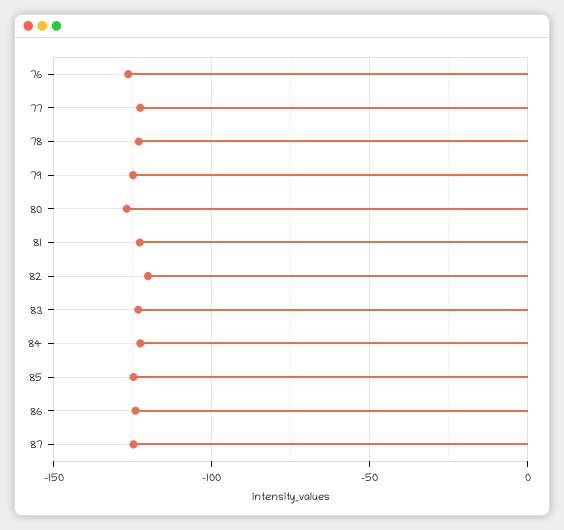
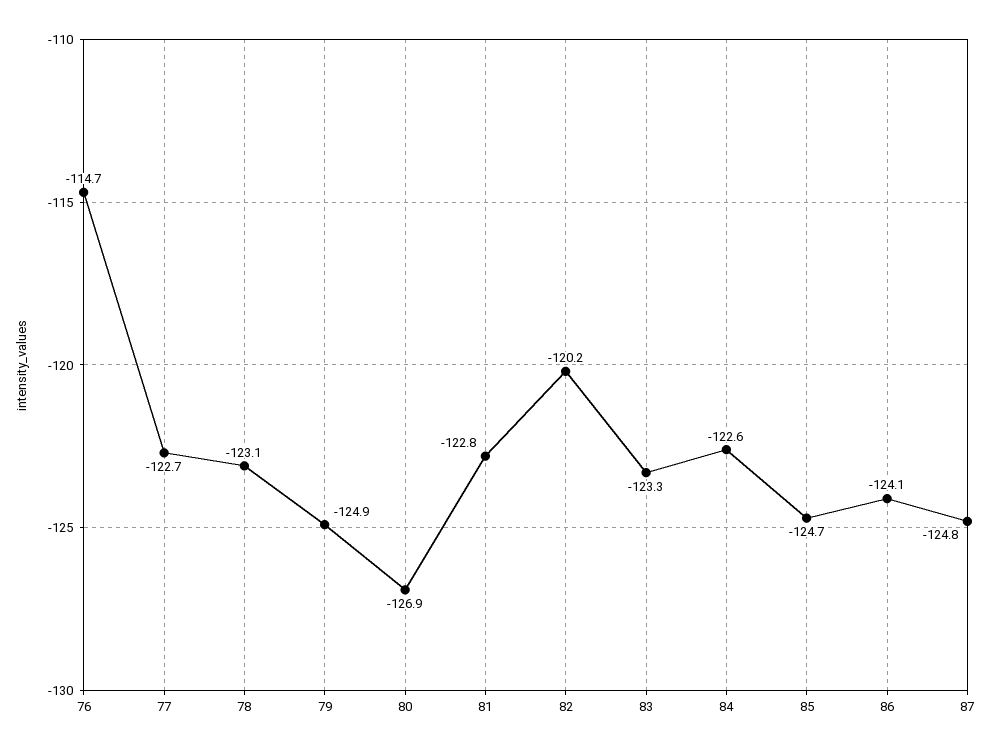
76: -125 -> -114.7

